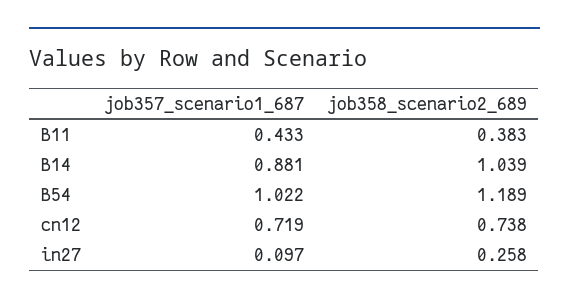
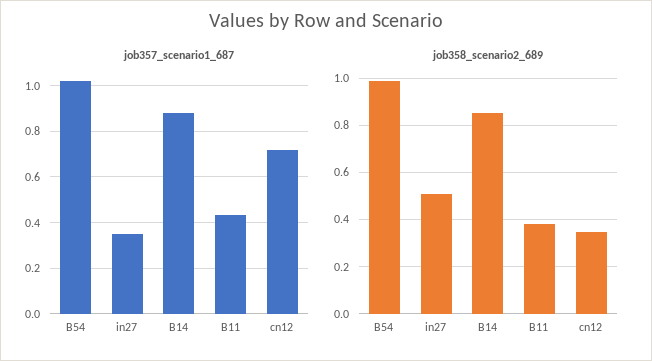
job358_scenario2_689, B14: 1.039 -> 0.85
job358_scenario2_689, B54: 1.189 -> 1
job358_scenario2_689, cn12: 0.738 -> 0.35
job357_scenario1_687, in27: 0.097 -> 0.35
job358_scenario2_689, in27: 0.258 -> 0.5

